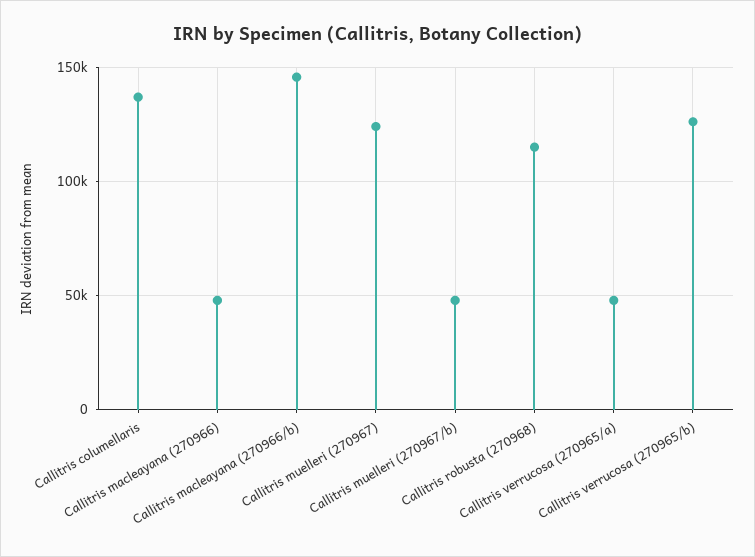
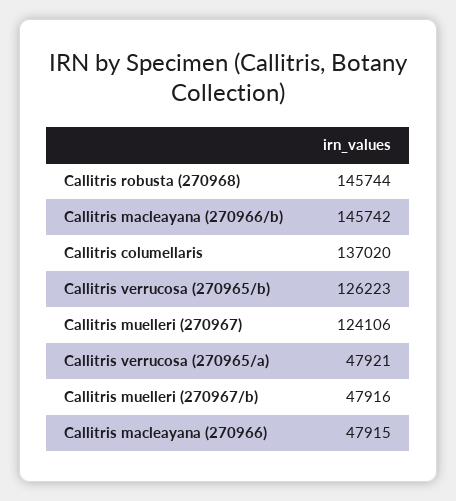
Callitris robusta (270968): 115000 -> 145744

